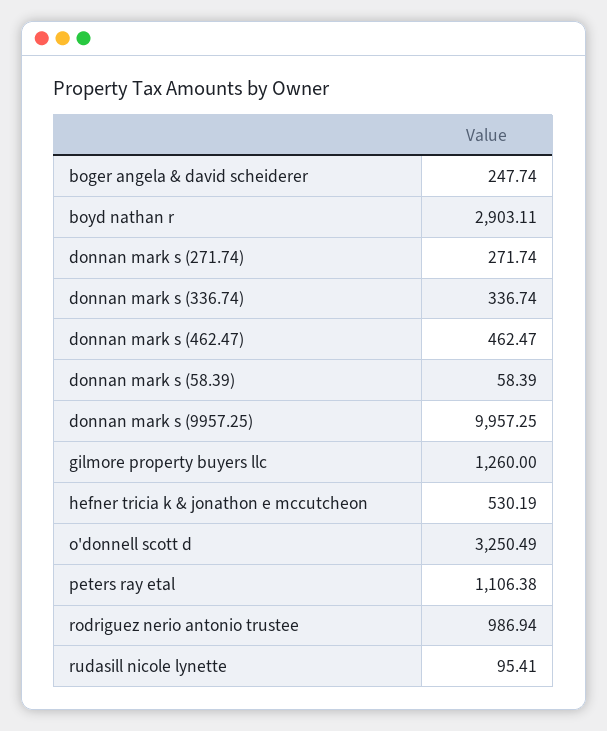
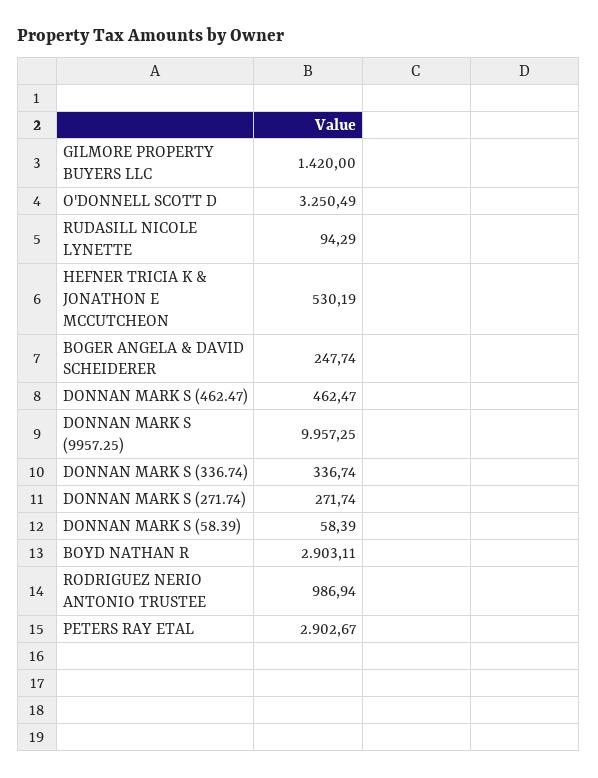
gilmore property buyers llc: 1260 -> 1420
peters ray etal: 1106.38 -> 2902.67
rudasill nicole lynette: 95.41 -> 94.29

